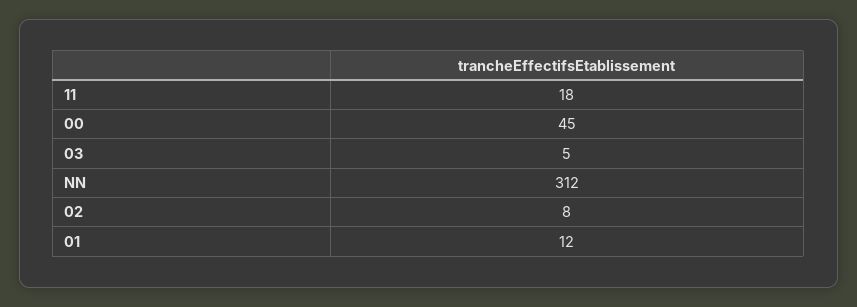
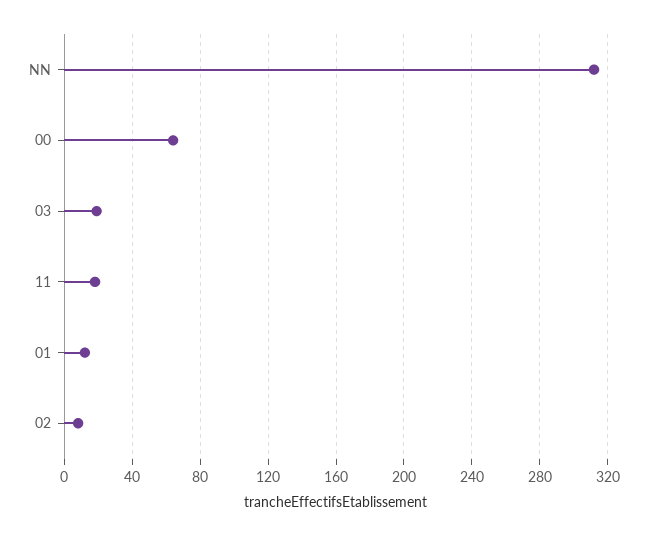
00: 45 -> 65
03: 5 -> 20

